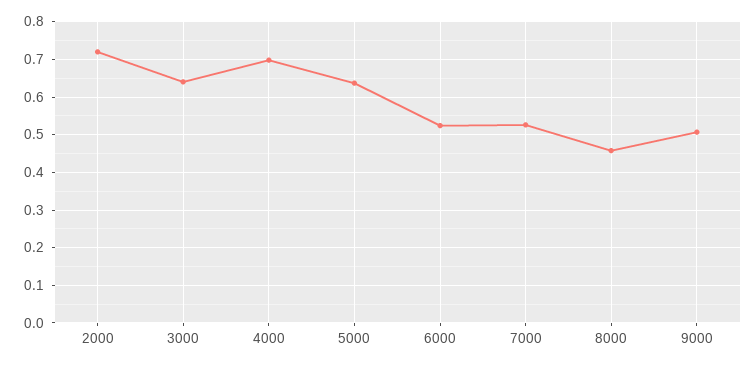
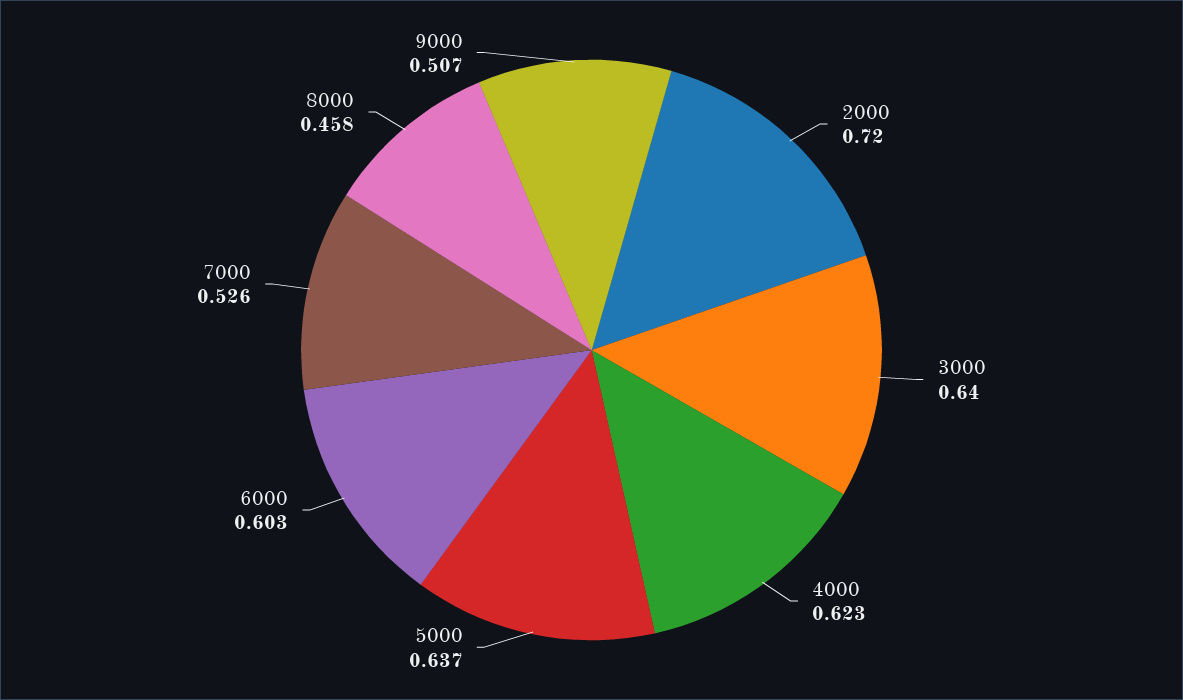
4000: 0.7 -> 0.623
6000: 0.52 -> 0.603

